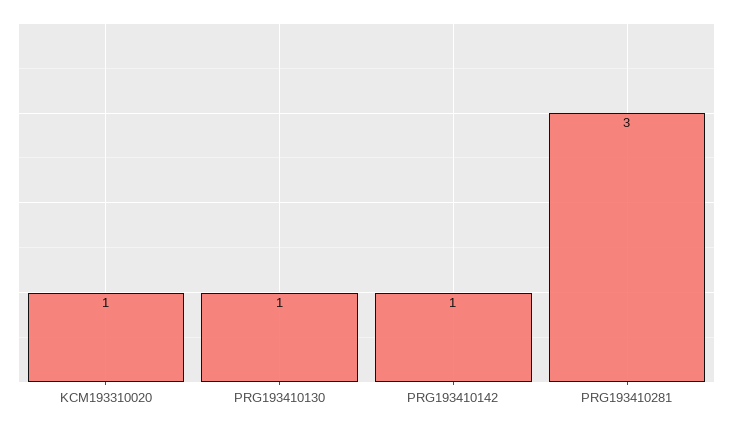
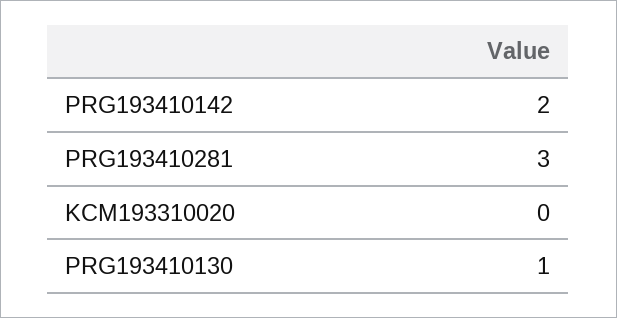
KCM193310020: 1 -> 0
PRG193410142: 1 -> 2

